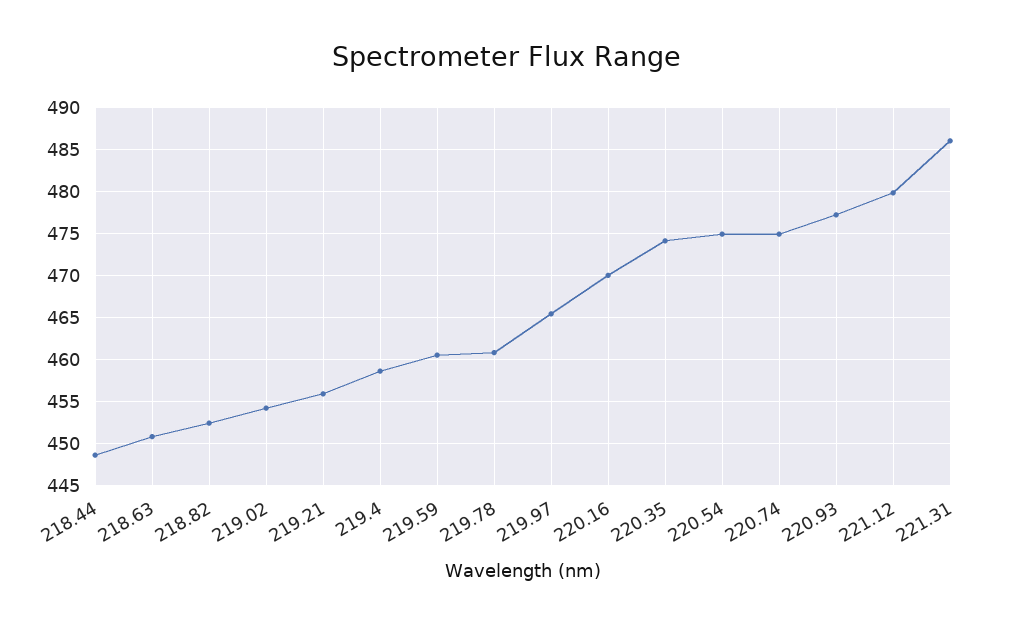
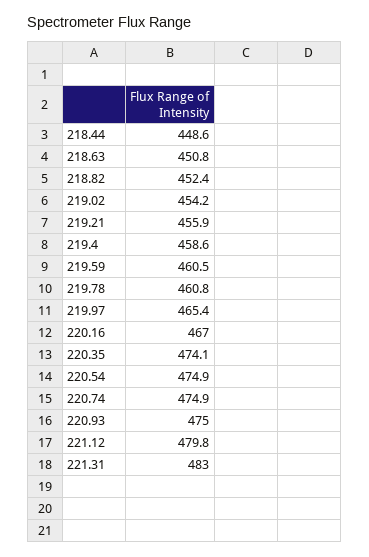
220.16: 470 -> 467
220.93: 477 -> 475
221.31: 486 -> 483

